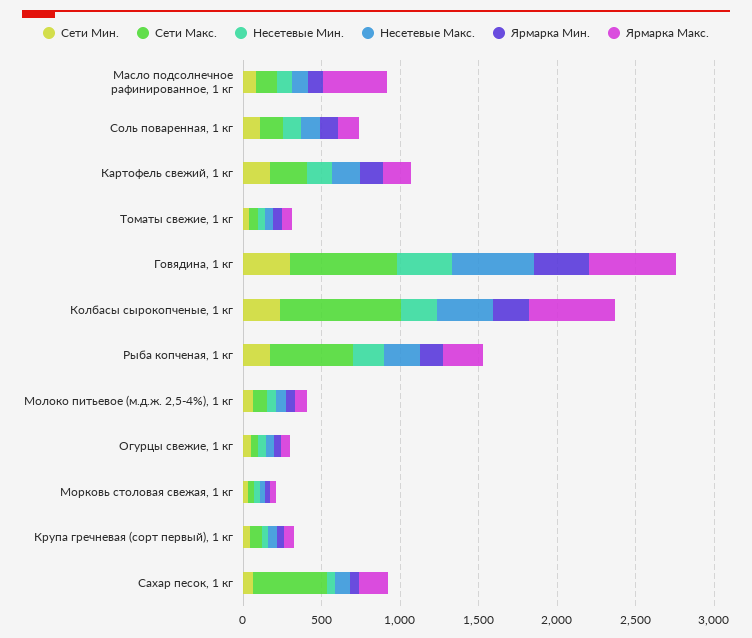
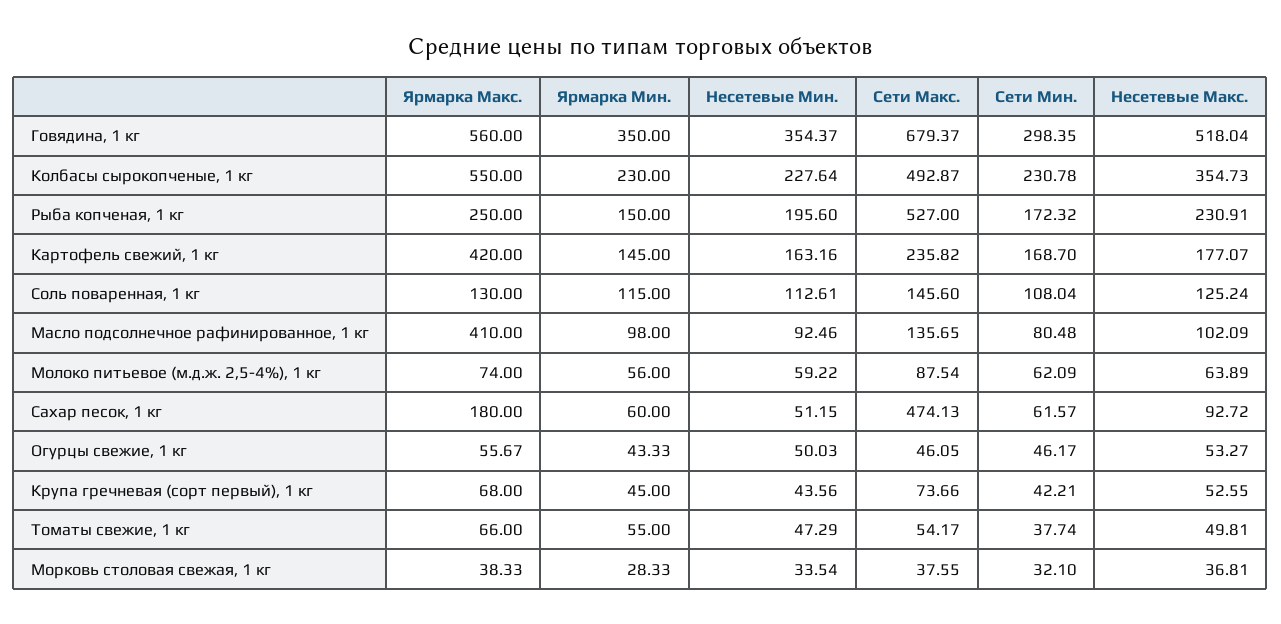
Ярмарка Макс., Картофель свежий, 1 кг: 200 -> 420
Сети Макс., Колбасы сырокопченые, 1 кг: 800 -> 492.87

